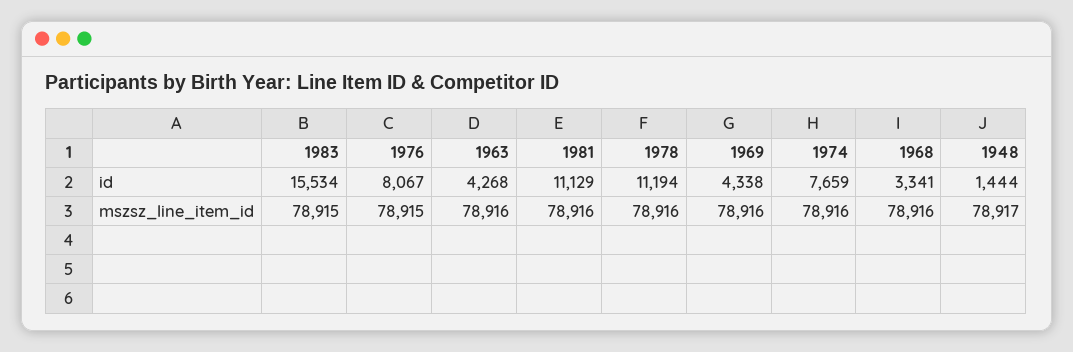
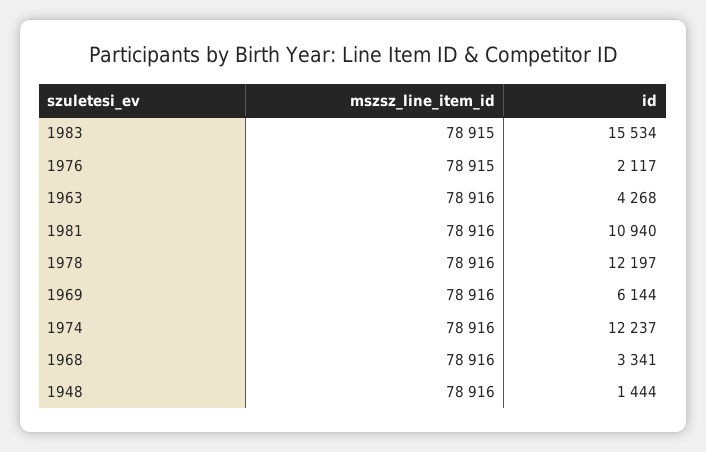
1976, id: 8067 -> 2117
1981, id: 11129 -> 10940
1978, id: 11194 -> 12197
1969, id: 4338 -> 6144
1974, id: 7659 -> 12237
1948, mszsz_line_item_id: 78917 -> 78916

